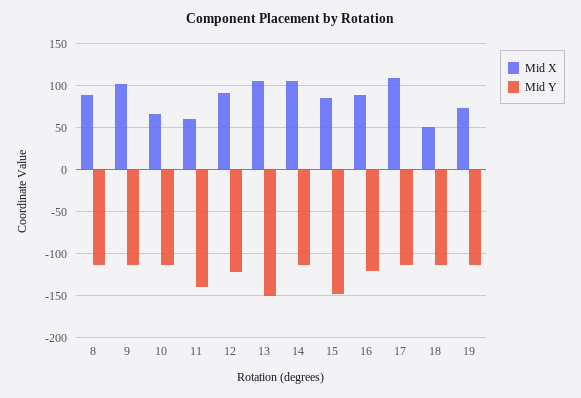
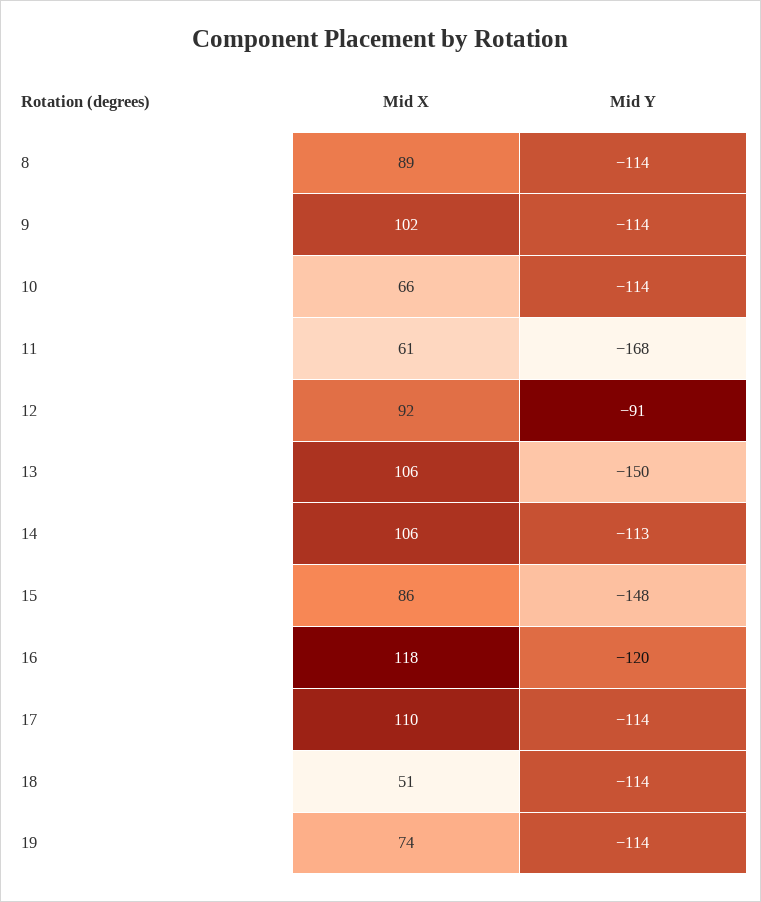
Mid Y, 11: -140 -> -168
Mid Y, 12: -120 -> -91
Mid X, 16: 90 -> 118

